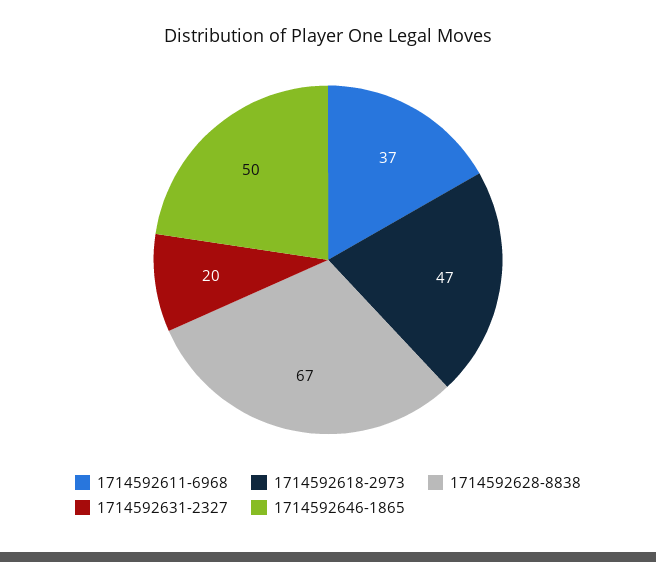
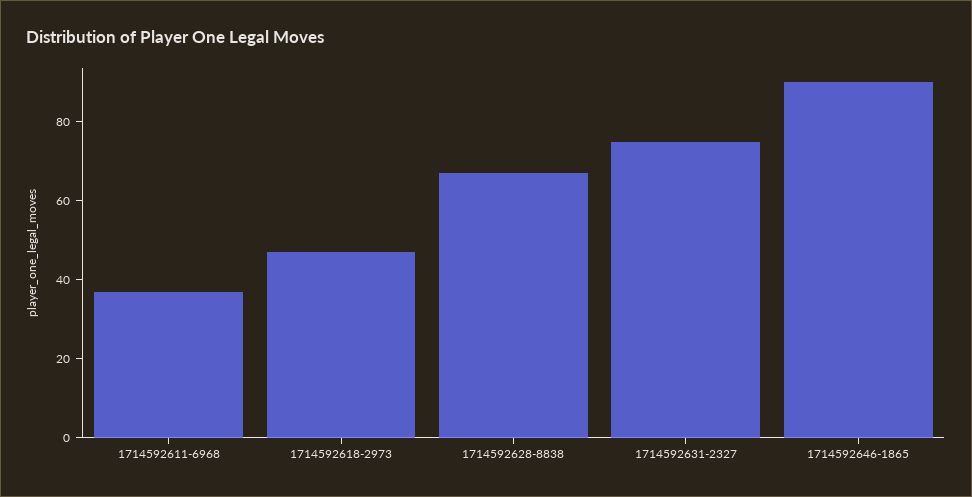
1714592631-2327: 20 -> 75
1714592646-1865: 50 -> 90

